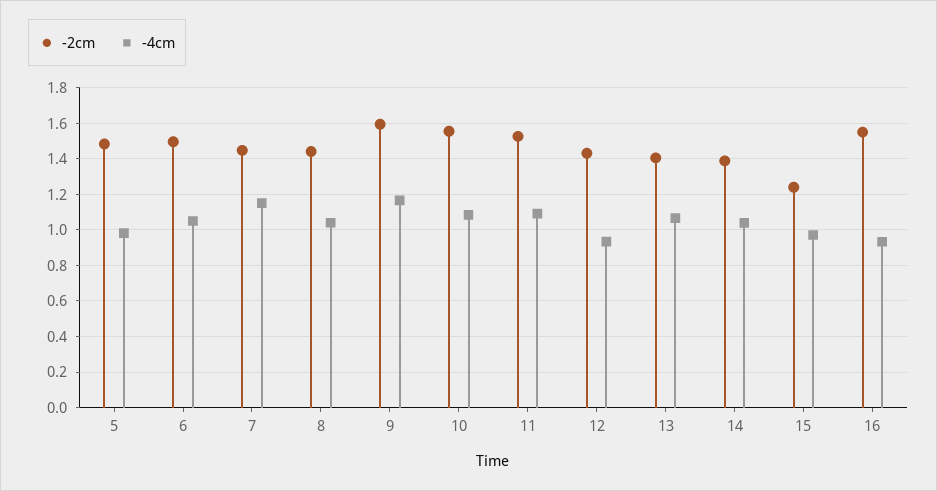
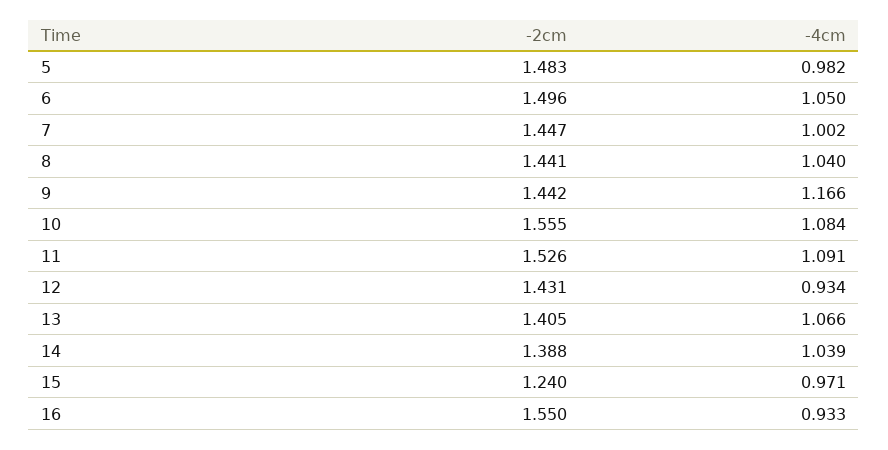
-4cm, 7: 1.15 -> 1.002
-2cm, 9: 1.6 -> 1.442

